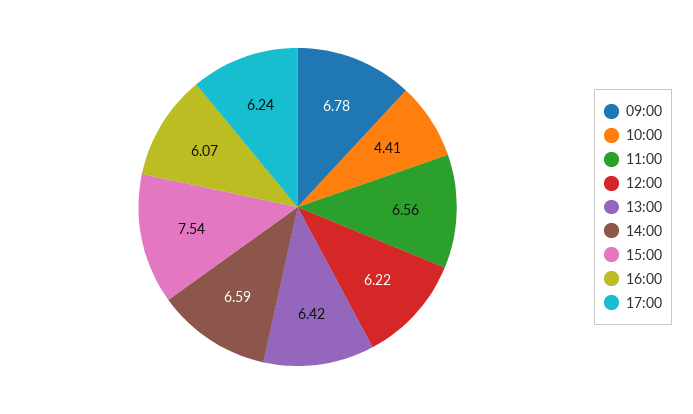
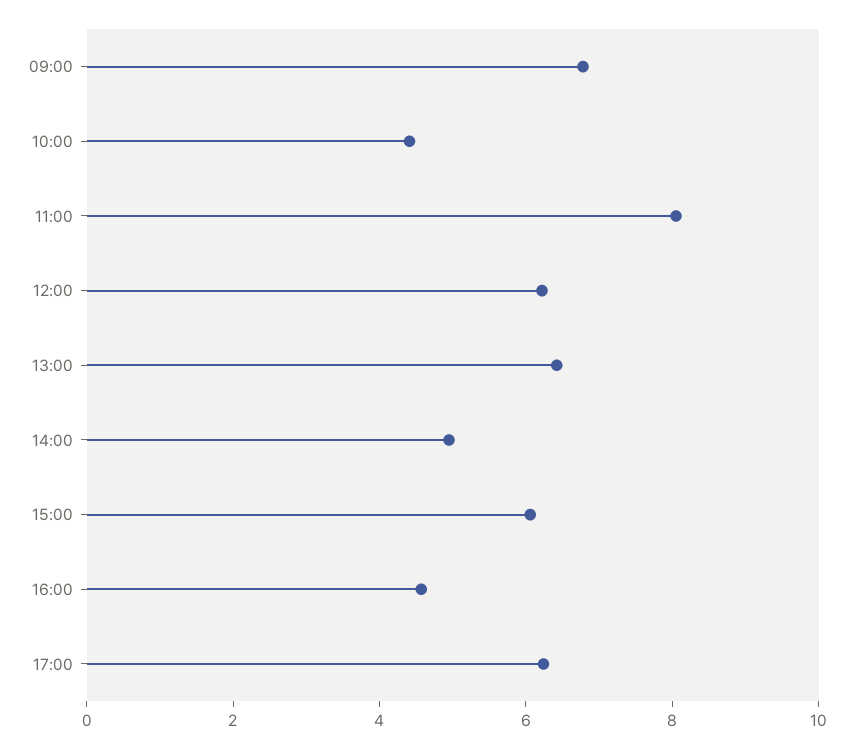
11:00: 6.56 -> 8
14:00: 6.59 -> 5
15:00: 7.54 -> 6
16:00: 6.07 -> 4.5

